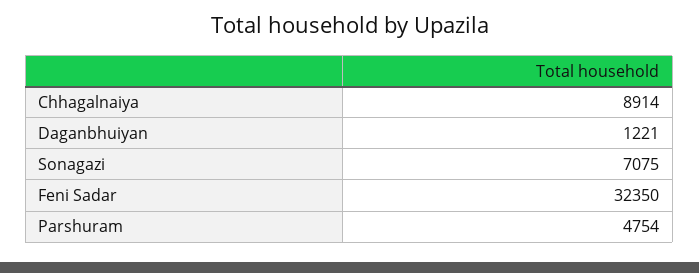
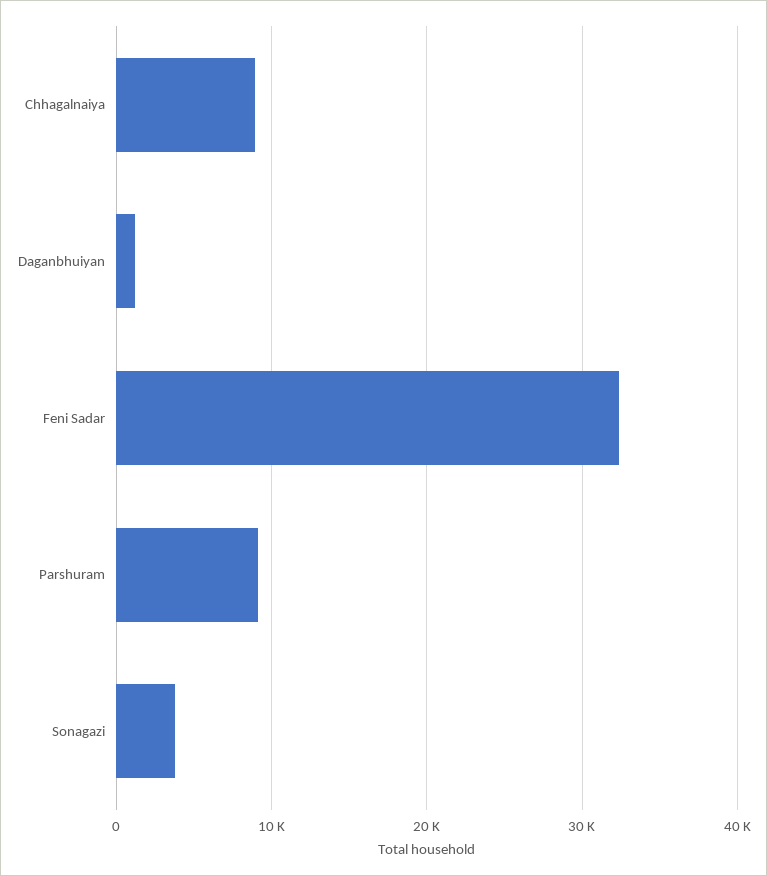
Sonagazi: 7075 -> 4000
Parshuram: 4754 -> 9000

